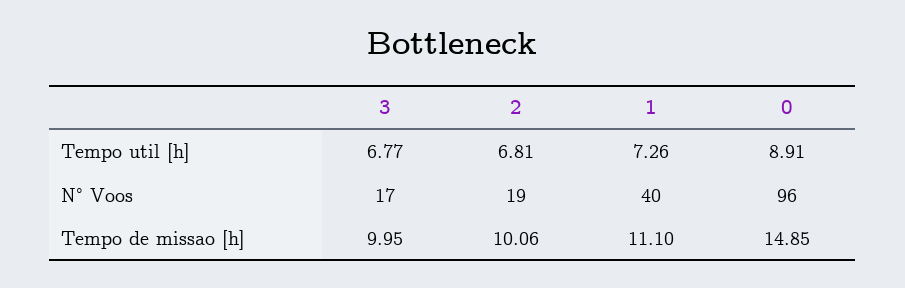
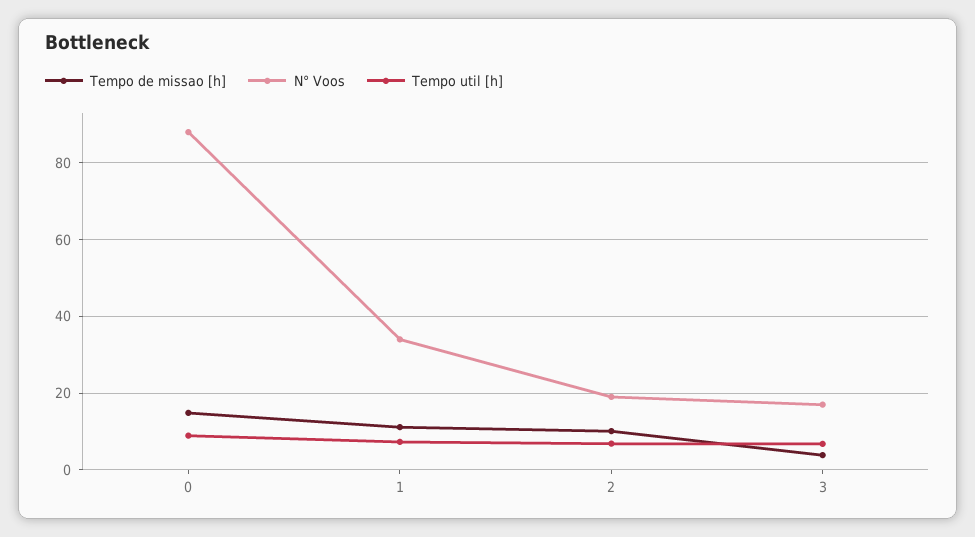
N° Voos, 1: 40 -> 34
N° Voos, 0: 96 -> 88
Tempo de missao [h], 3: 9.95 -> 4

